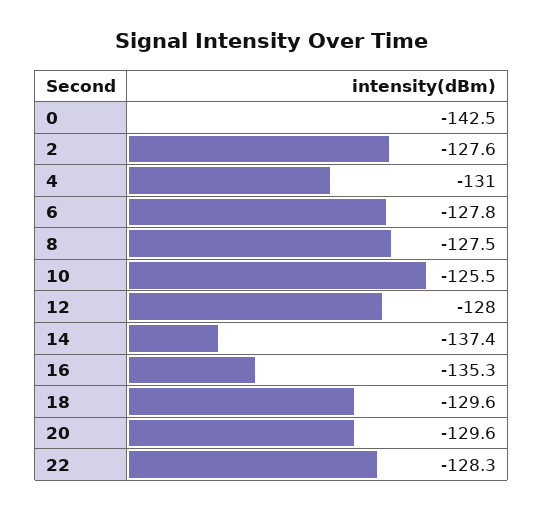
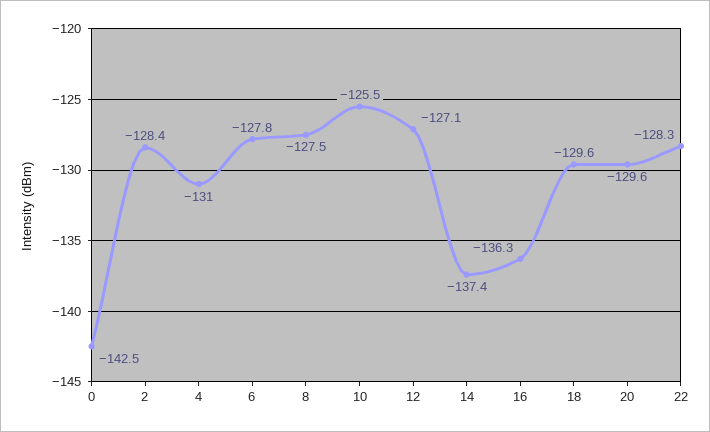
2: -127.6 -> -128.4
12: -128 -> -127.1
16: -135.3 -> -136.3

